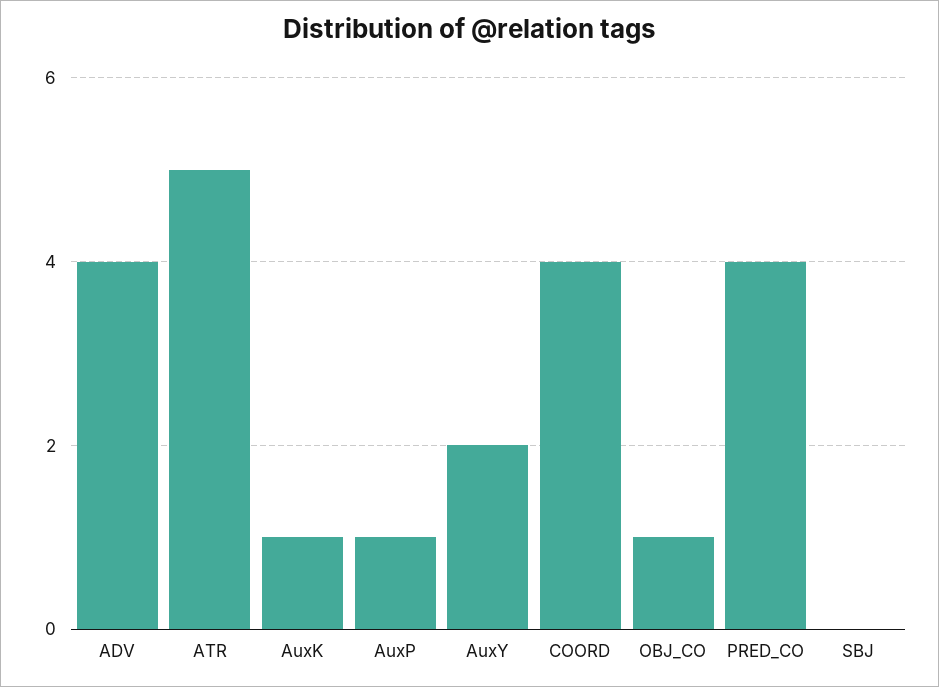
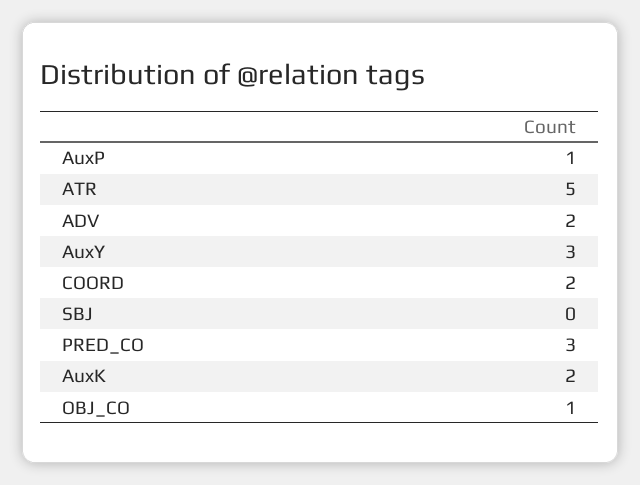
ADV: 4 -> 2
AuxK: 1 -> 2
AuxY: 2 -> 3
COORD: 4 -> 2
PRED_CO: 4 -> 3

